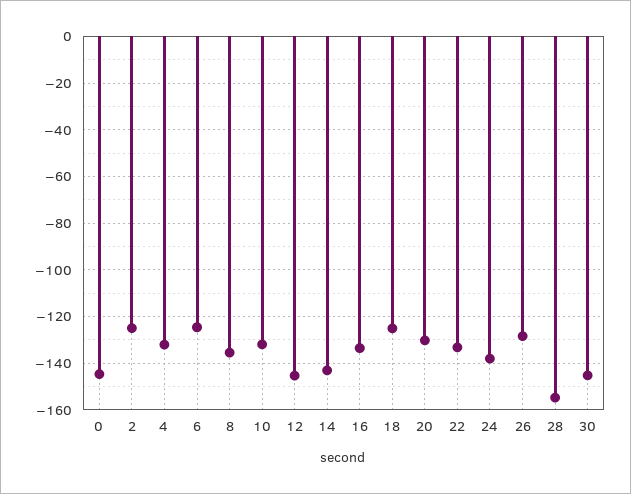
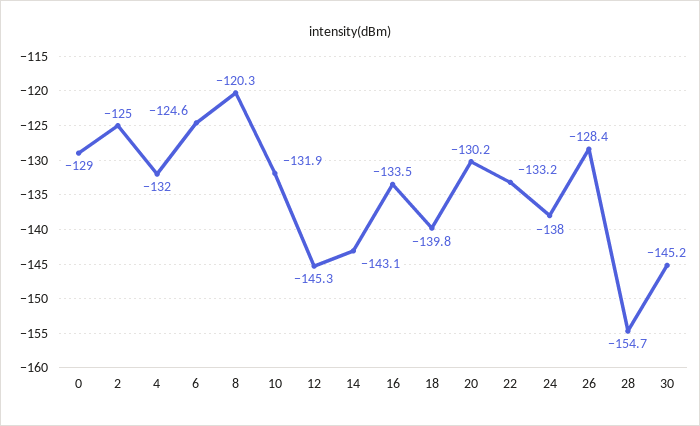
0: -145 -> -129
8: -135 -> -120.3
18: -125 -> -139.8

